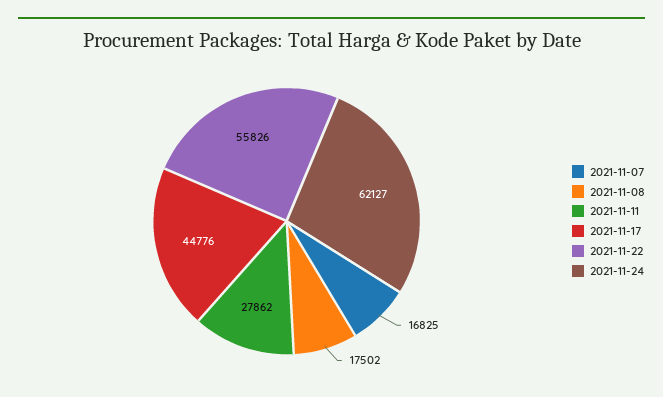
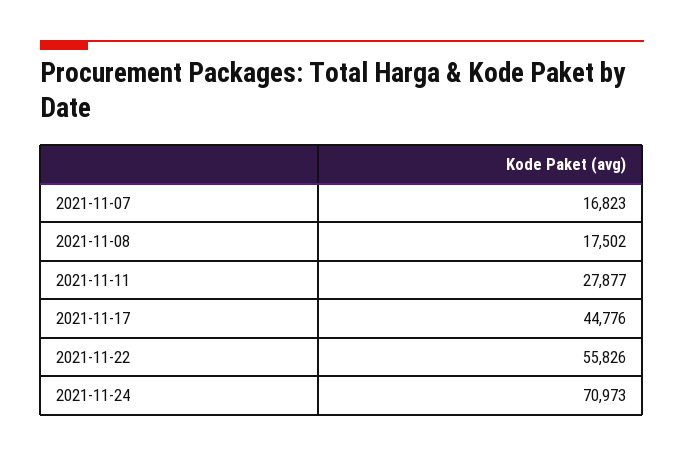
2021-11-07: 16825 -> 16823
2021-11-11: 27862 -> 27877
2021-11-24: 62127 -> 70973

